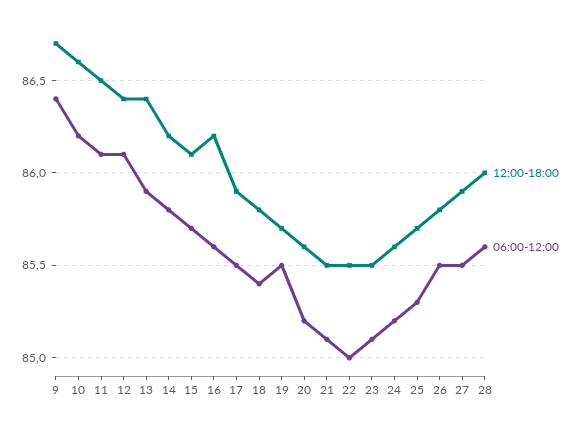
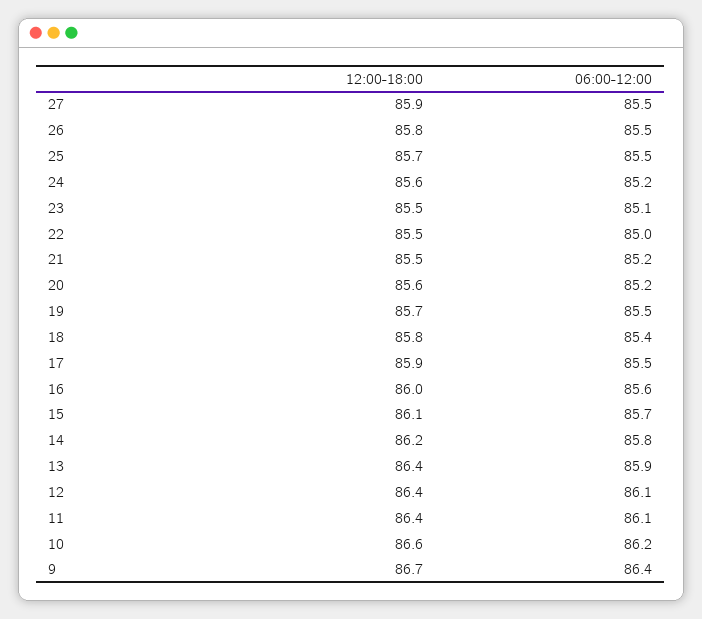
12:00-18:00, 11: 86.5 -> 86.4
12:00-18:00, 16: 86.2 -> 86
06:00-12:00, 21: 85.1 -> 85.2
06:00-12:00, 25: 85.3 -> 85.5
12:00-18:00, 28: 86 -> none
06:00-12:00, 28: 85.6 -> none

